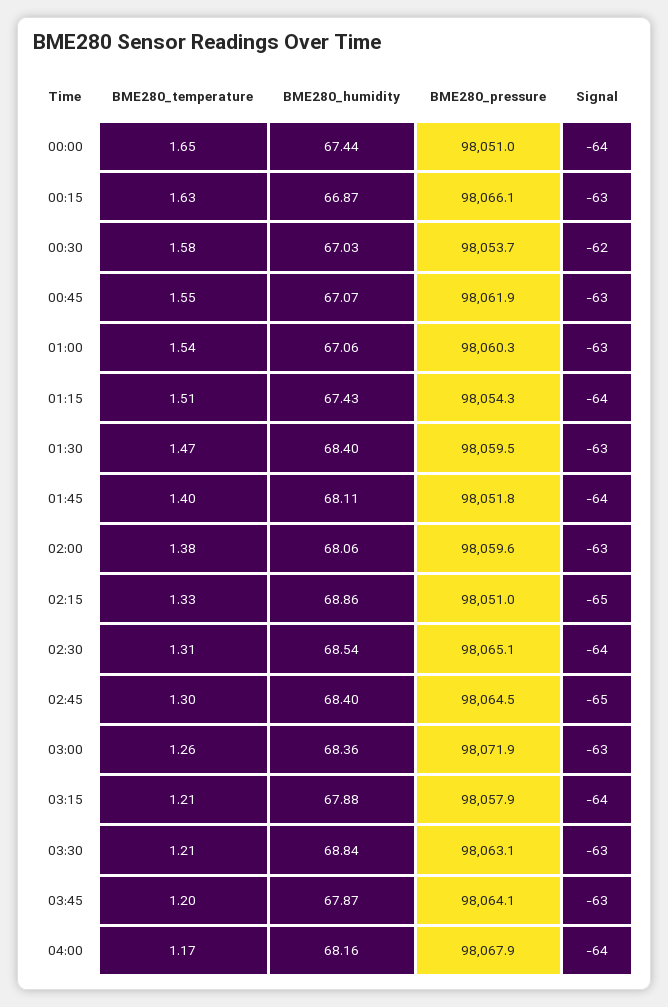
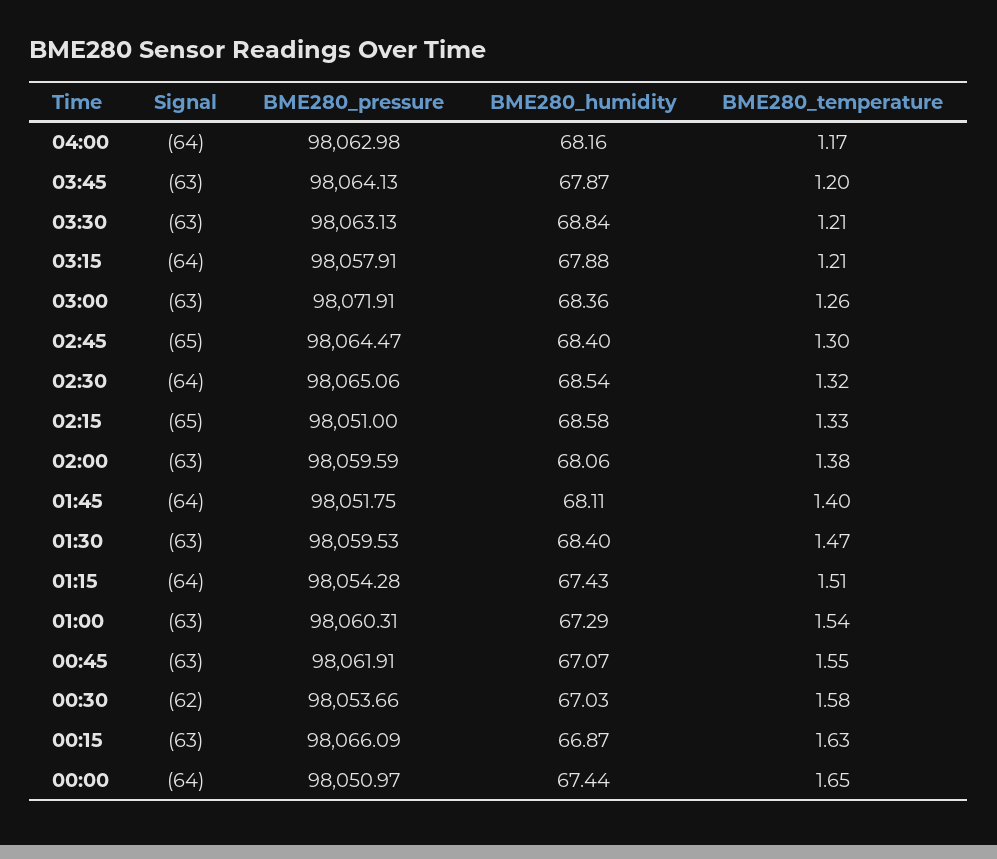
BME280_humidity, 01:00: 67.06 -> 67.29
BME280_humidity, 02:15: 68.86 -> 68.58
BME280_temperature, 02:30: 1.31 -> 1.32
BME280_pressure, 04:00: 98067.9 -> 98062.98

